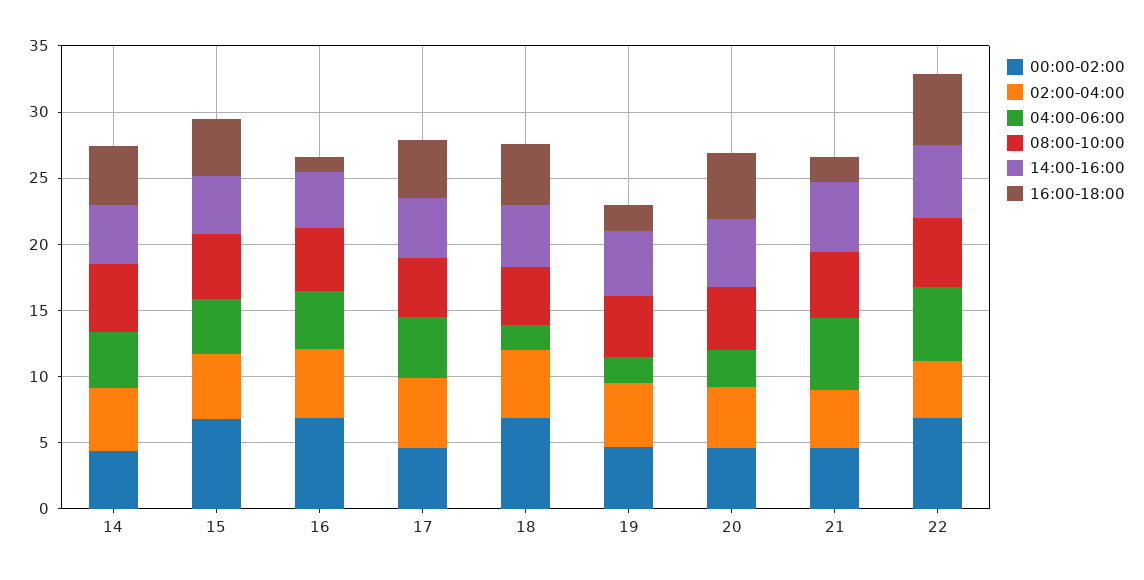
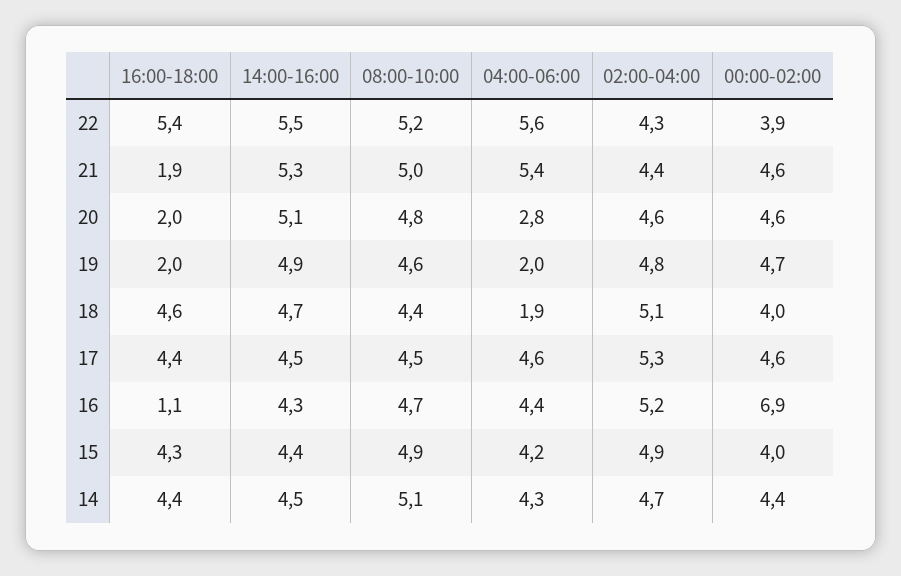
00:00-02:00, 15: 7 -> 4
00:00-02:00, 18: 7 -> 4
16:00-18:00, 20: 5 -> 2
00:00-02:00, 22: 7 -> 3.9

